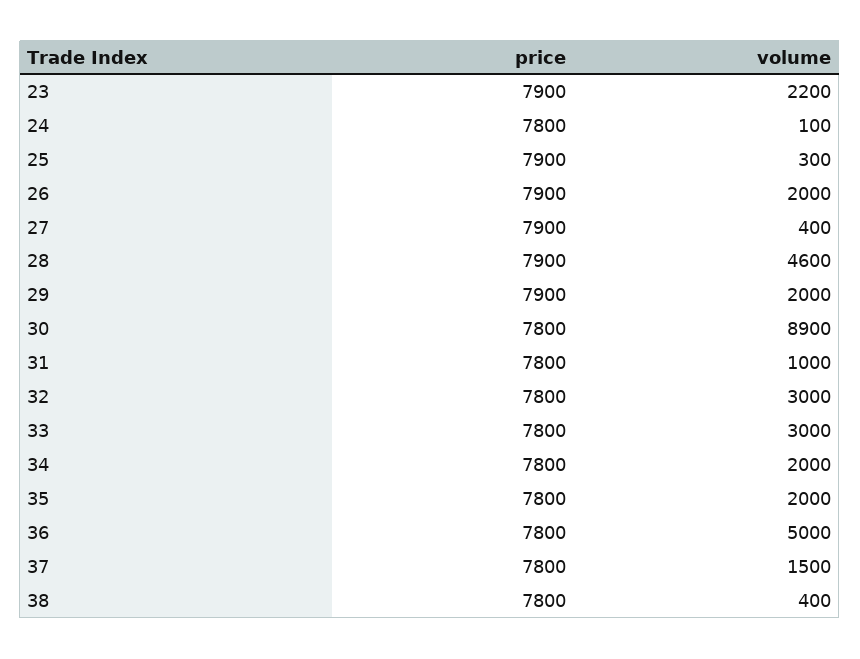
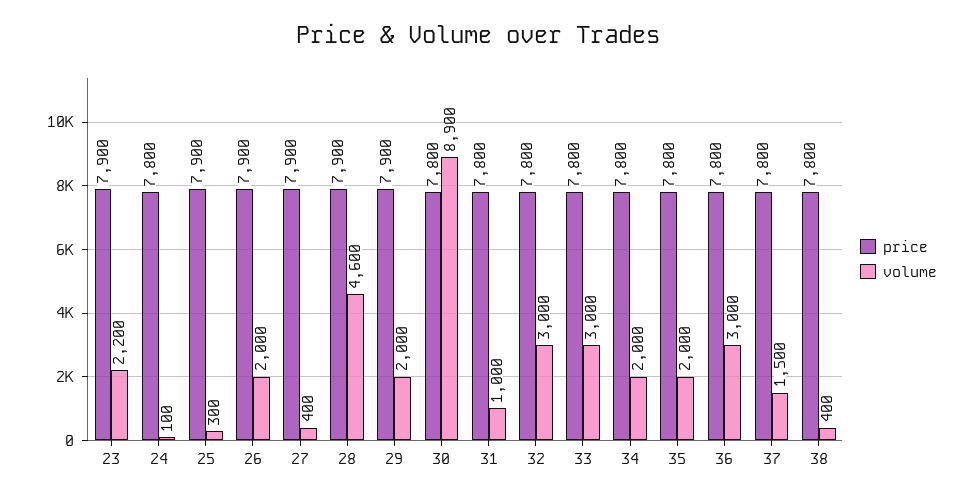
volume, 36: 5000 -> 3000

